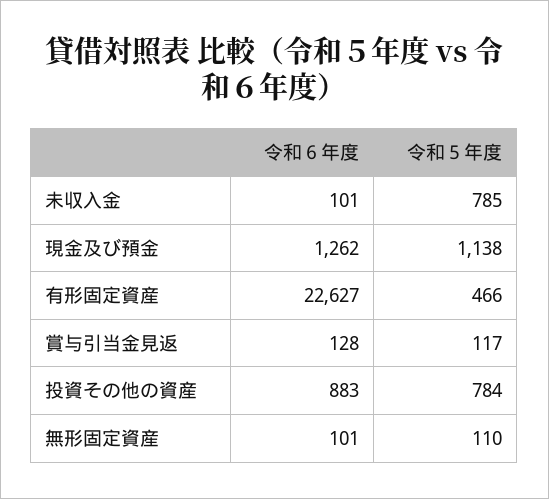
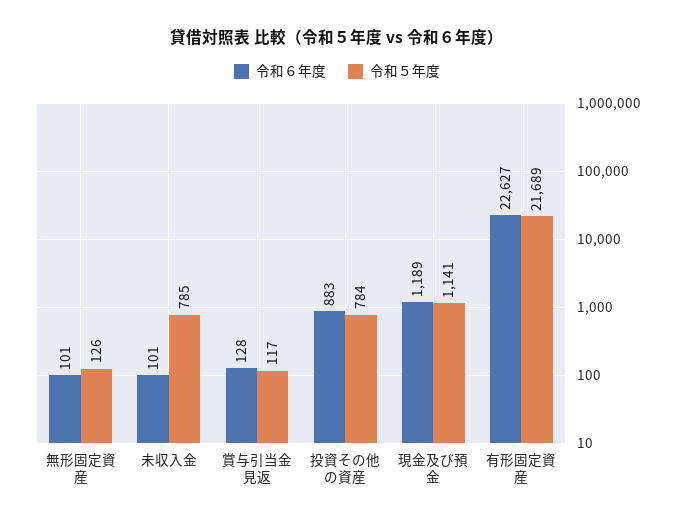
令和６年度, 現金及び預金: 1262 -> 1189
令和５年度, 現金及び預金: 1138 -> 1141
令和５年度, 有形固定資産: 466 -> 21689
令和５年度, 無形固定資産: 110 -> 126

